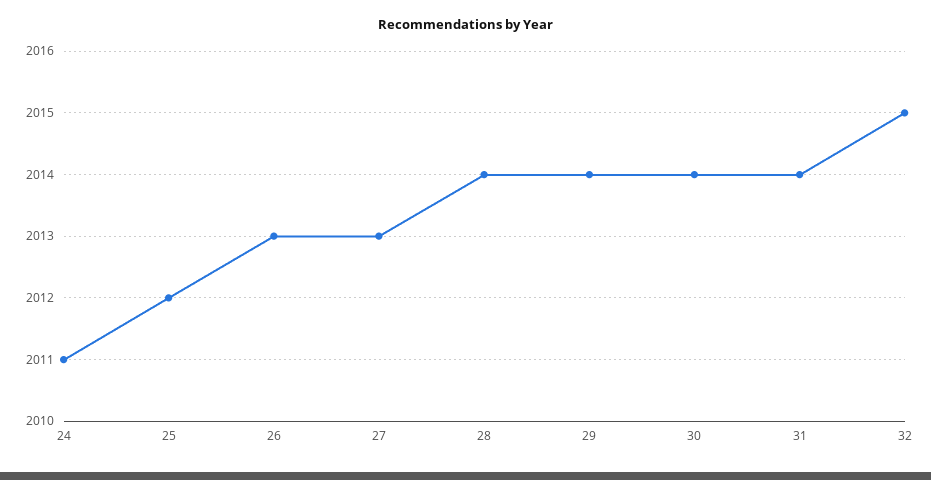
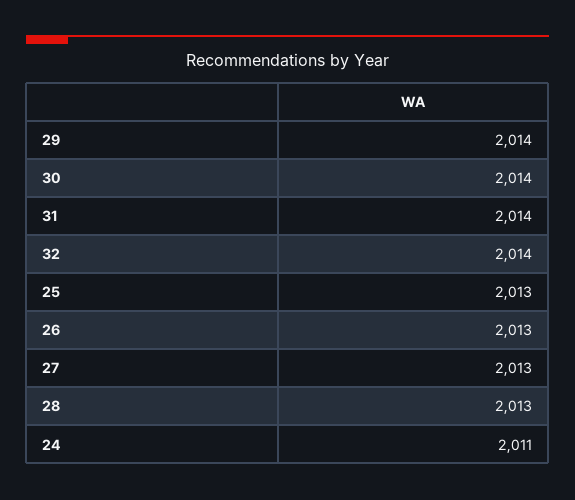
25: 2012 -> 2013
28: 2014 -> 2013
32: 2015 -> 2014

